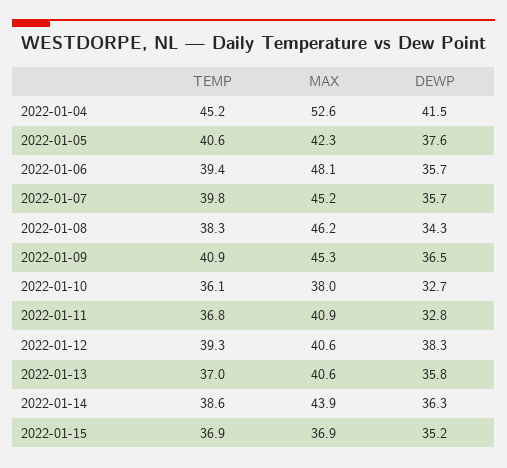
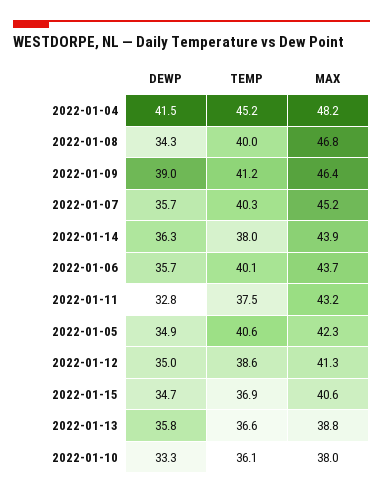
MAX, 2022-01-04: 52.6 -> 48.2
DEWP, 2022-01-05: 37.6 -> 34.9
TEMP, 2022-01-06: 39.4 -> 40.1
MAX, 2022-01-06: 48.1 -> 43.7
TEMP, 2022-01-07: 39.8 -> 40.3
TEMP, 2022-01-08: 38.3 -> 40
MAX, 2022-01-08: 46.2 -> 46.8
TEMP, 2022-01-09: 40.9 -> 41.2
MAX, 2022-01-09: 45.3 -> 46.4
DEWP, 2022-01-09: 36.5 -> 39
DEWP, 2022-01-10: 32.7 -> 33.3
TEMP, 2022-01-11: 36.8 -> 37.5
MAX, 2022-01-11: 40.9 -> 43.2
TEMP, 2022-01-12: 39.3 -> 38.6
MAX, 2022-01-12: 40.6 -> 41.3
DEWP, 2022-01-12: 38.3 -> 35
TEMP, 2022-01-13: 37 -> 36.6
MAX, 2022-01-13: 40.6 -> 38.8
TEMP, 2022-01-14: 38.6 -> 38
MAX, 2022-01-15: 36.9 -> 40.6
DEWP, 2022-01-15: 35.2 -> 34.7

